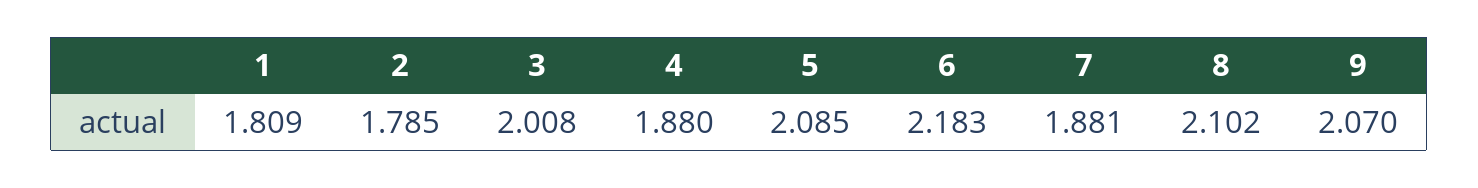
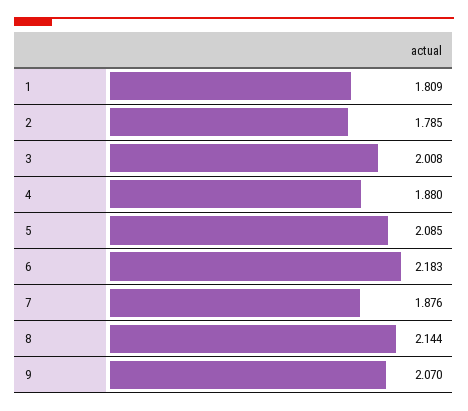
7: 1.881 -> 1.876
8: 2.102 -> 2.144

